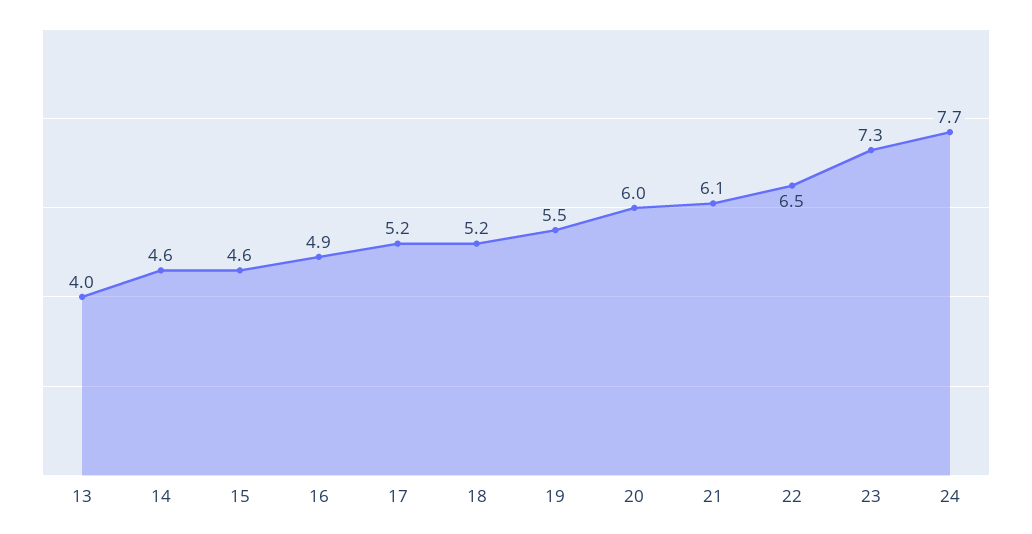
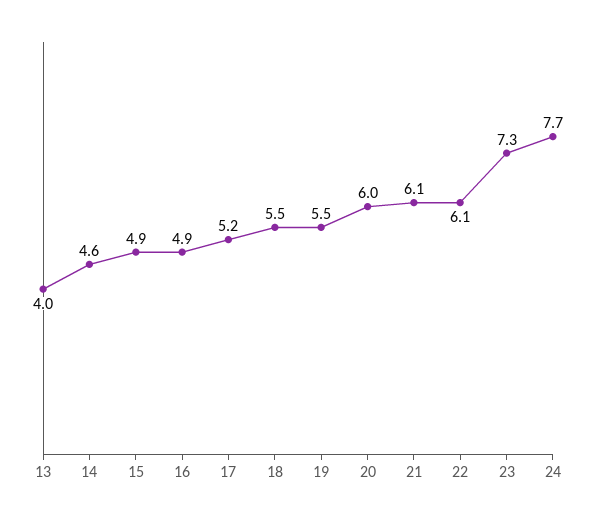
15: 4.6 -> 4.9
18: 5.2 -> 5.5
22: 6.5 -> 6.1

